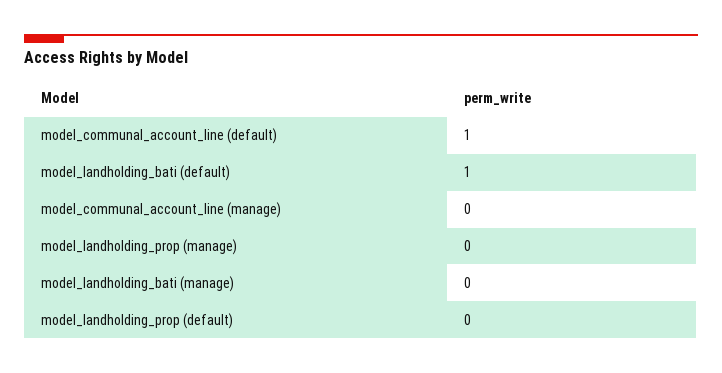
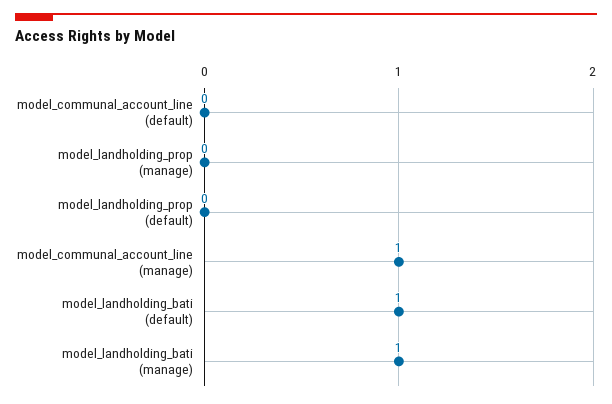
model_communal_account_line (default): 1 -> 0
model_communal_account_line (manage): 0 -> 1
model_landholding_bati (manage): 0 -> 1

